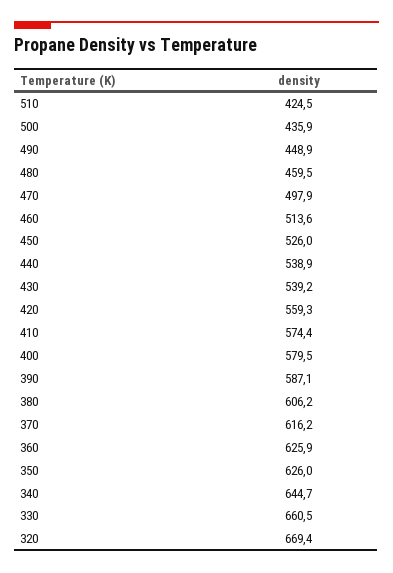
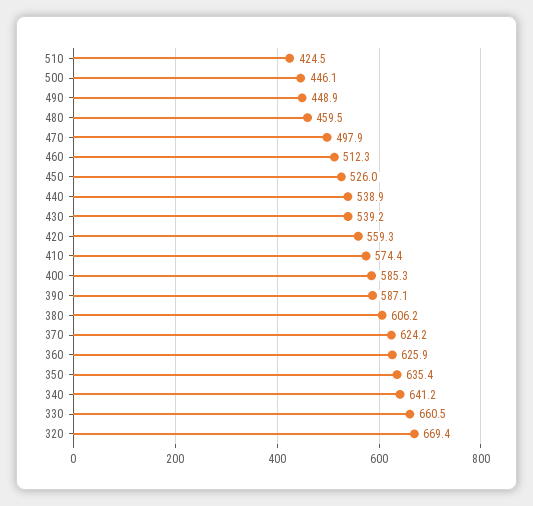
500: 435.9 -> 446.1
460: 513.6 -> 512.3
400: 579.5 -> 585.3
370: 616.2 -> 624.2
350: 626 -> 635.4
340: 644.7 -> 641.2

